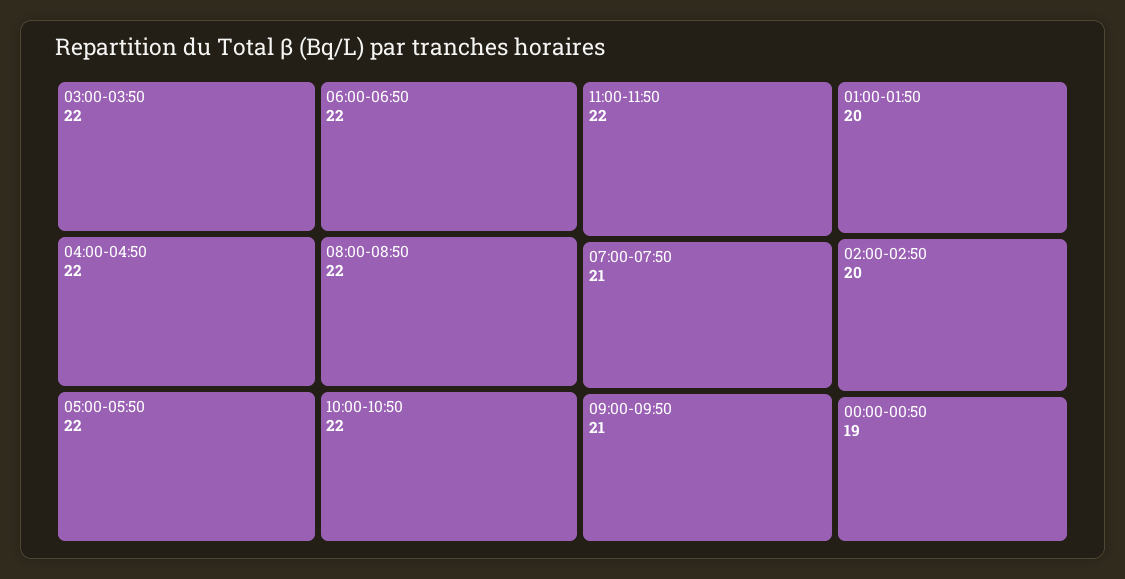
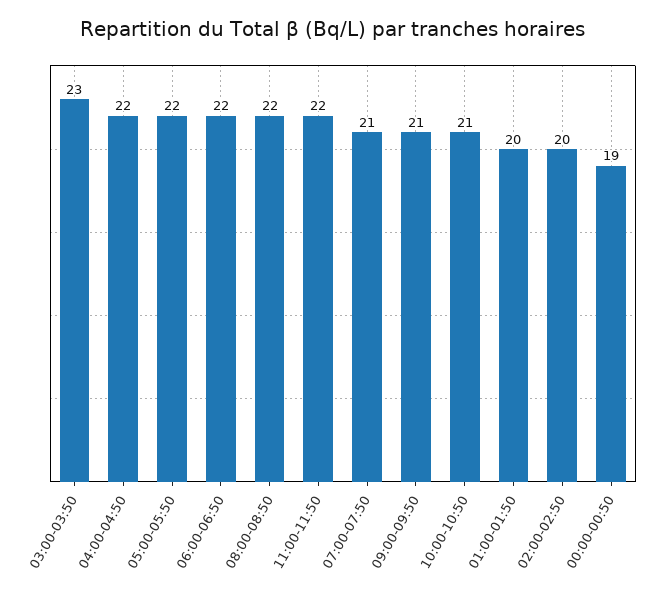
03:00-03:50: 22 -> 23
10:00-10:50: 22 -> 21

